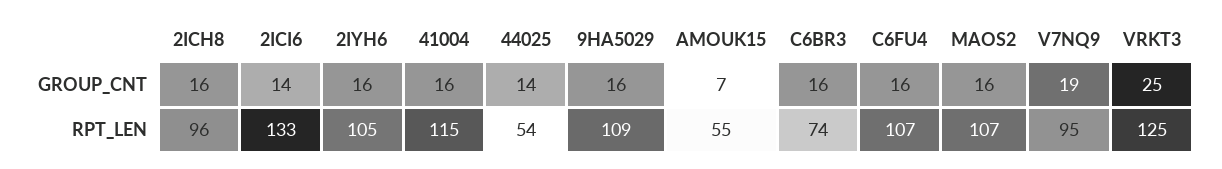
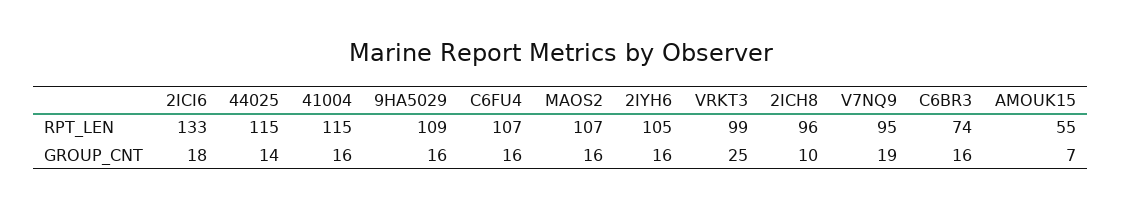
2ICH8, GROUP_CNT: 16 -> 10
2ICI6, GROUP_CNT: 14 -> 18
44025, RPT_LEN: 54 -> 115
VRKT3, RPT_LEN: 125 -> 99

